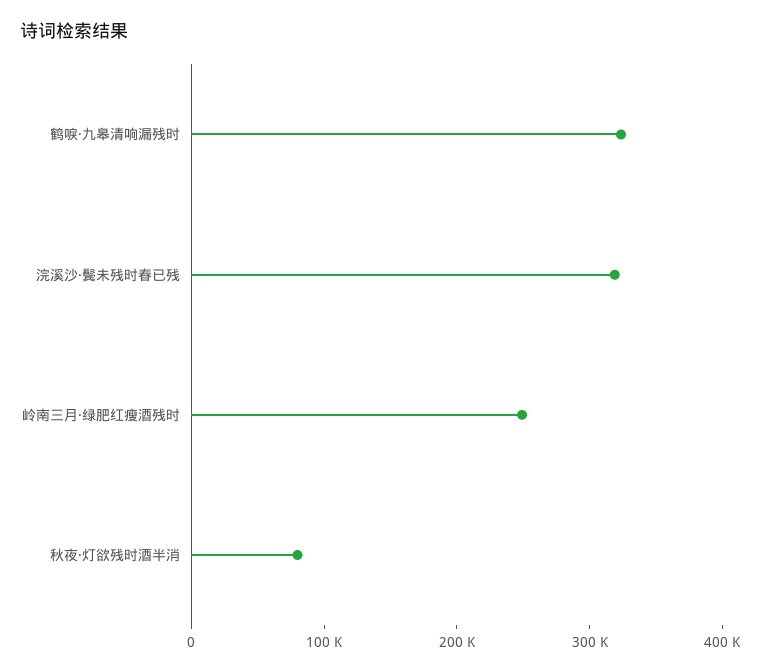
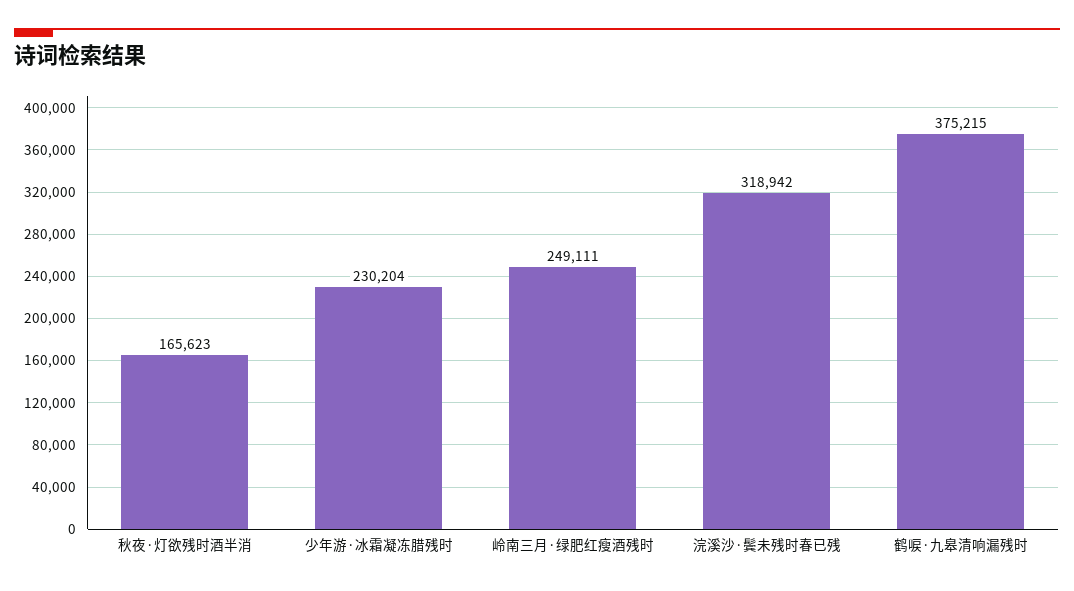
鹤唳·九皋清响漏残时: 320000 -> 375215
秋夜·灯欲残时酒半消: 80000 -> 165623
少年游·冰霜凝冻腊残时: none -> 230204

